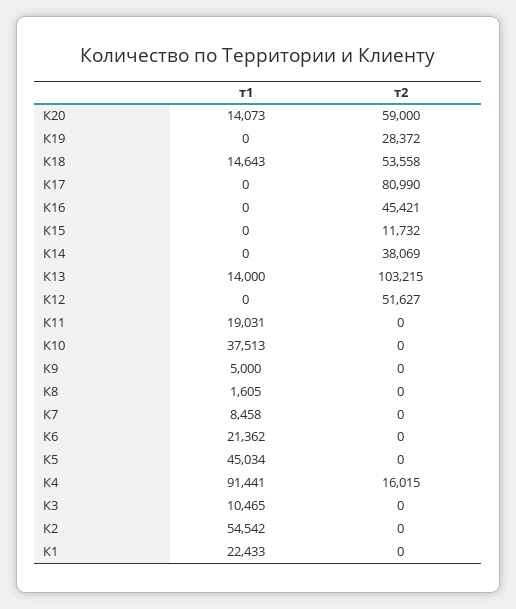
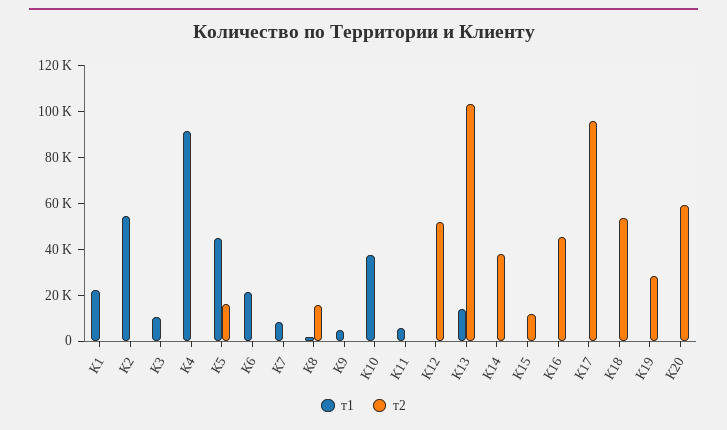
т1, К20: 14073 -> 0
т1, К18: 14643 -> 0
т2, К17: 80990 -> 95000
т1, К11: 19031 -> 5000
т2, К8: 0 -> 15000
т2, К5: 0 -> 15000
т2, К4: 16015 -> 0

